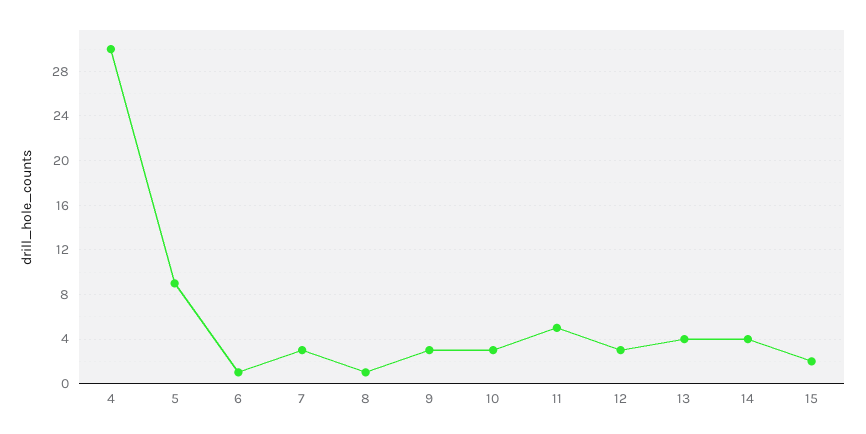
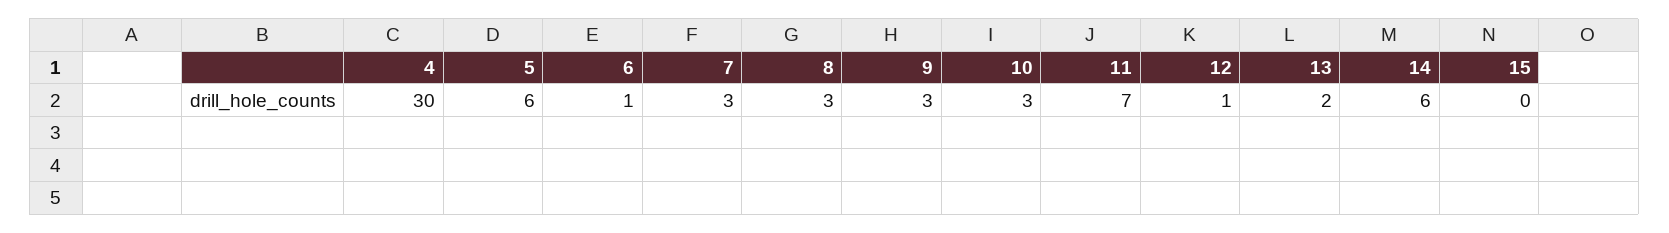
5: 9 -> 6
8: 1 -> 3
11: 5 -> 7
12: 3 -> 1
13: 4 -> 2
14: 4 -> 6
15: 2 -> 0

